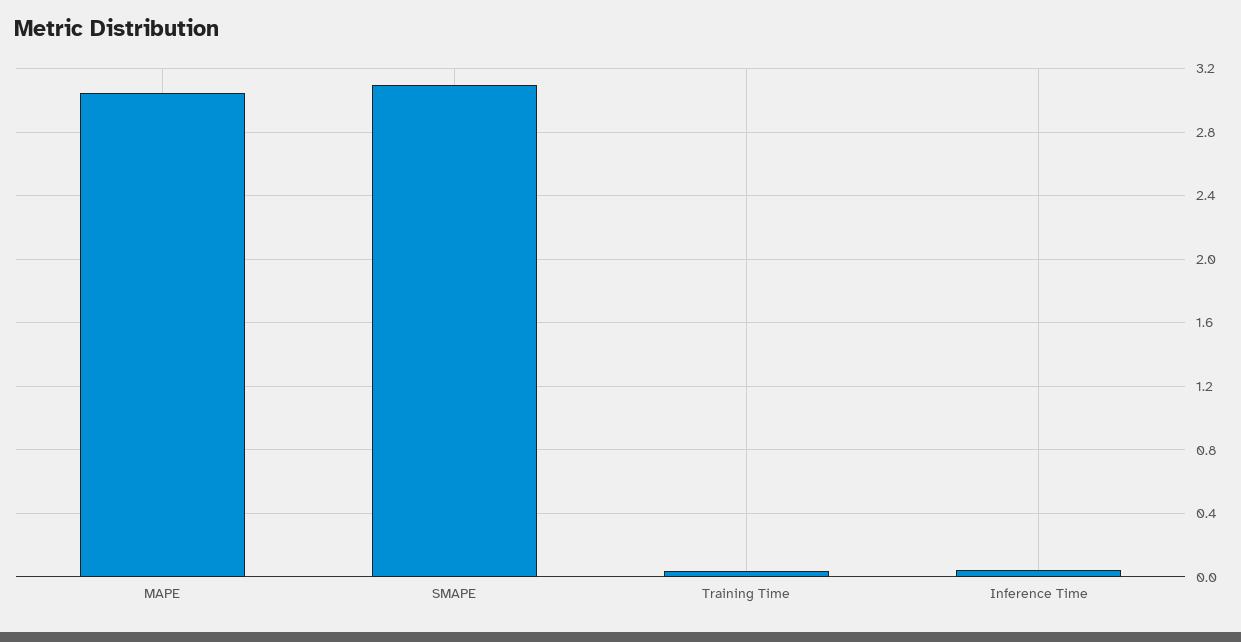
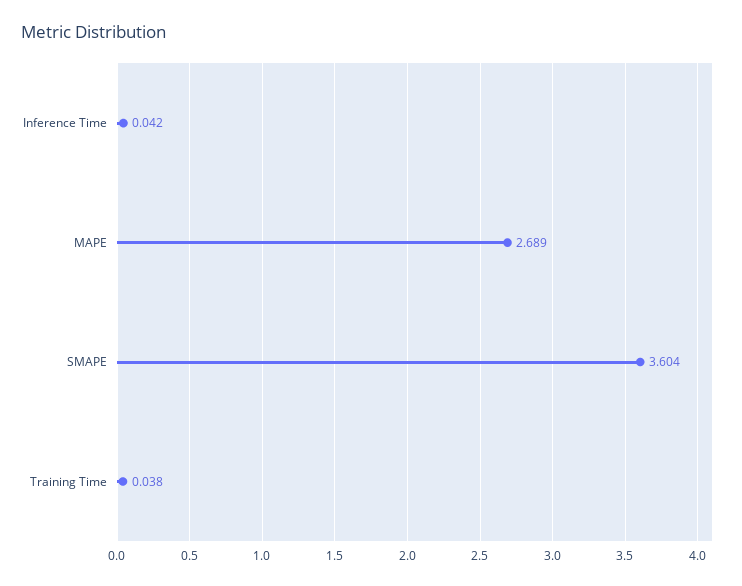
MAPE: 3.05 -> 2.689
SMAPE: 3.1 -> 3.604

